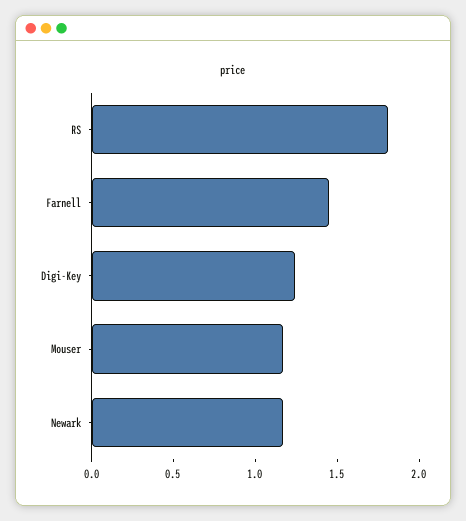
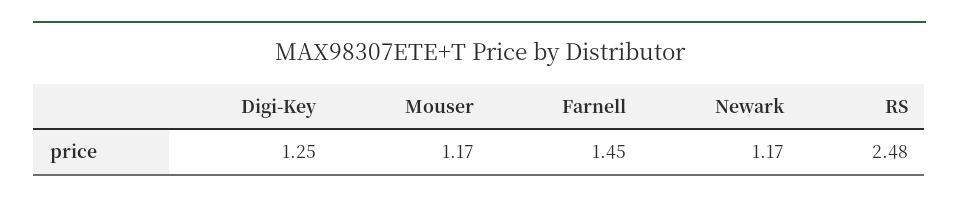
RS: 1.8 -> 2.48

